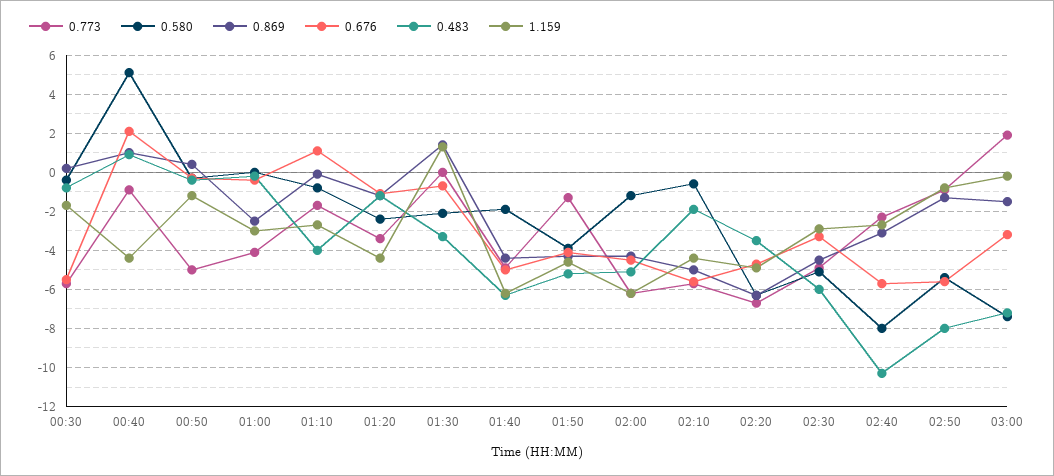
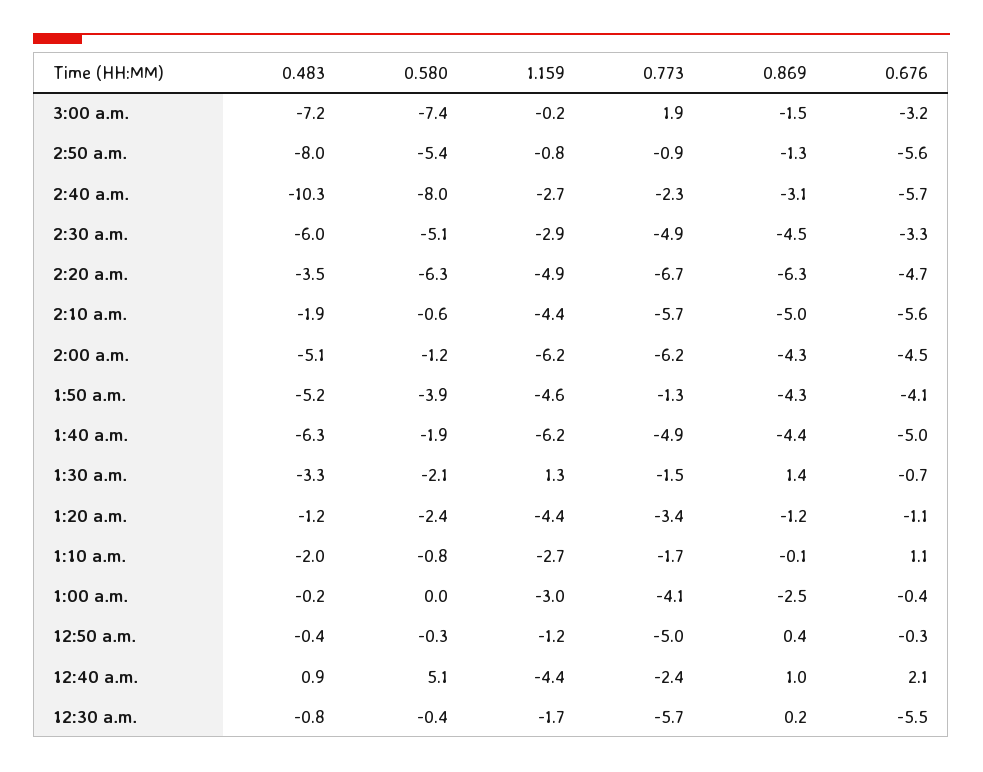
0.773, 00:40: -1 -> -2.4
0.483, 01:10: -4 -> -2
0.773, 01:30: 0 -> -1.5

